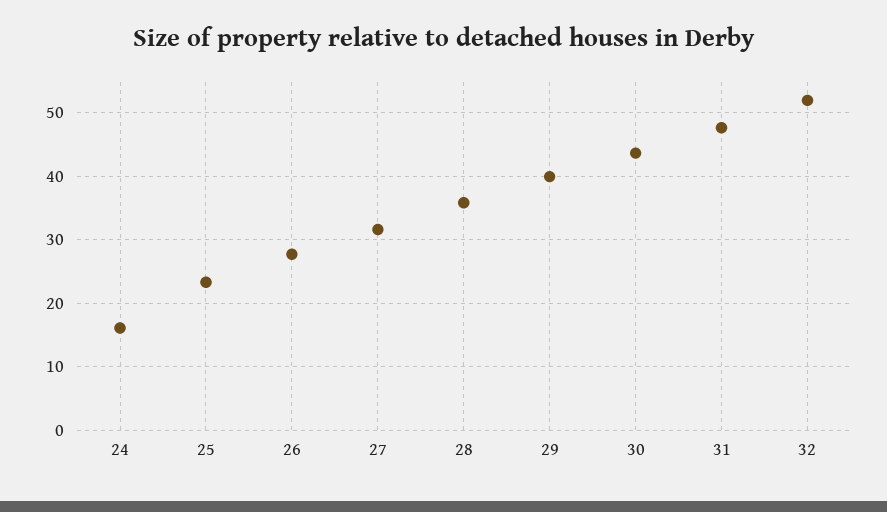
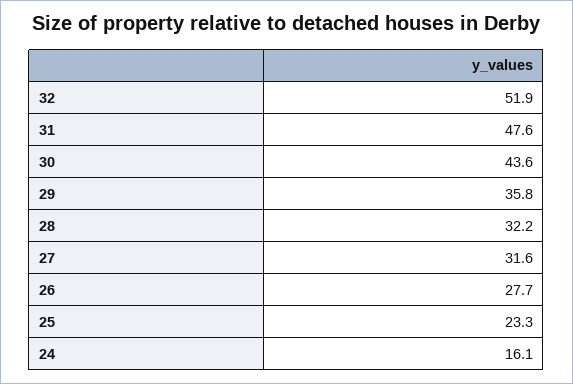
28: 36 -> 32.2
29: 40 -> 35.8

